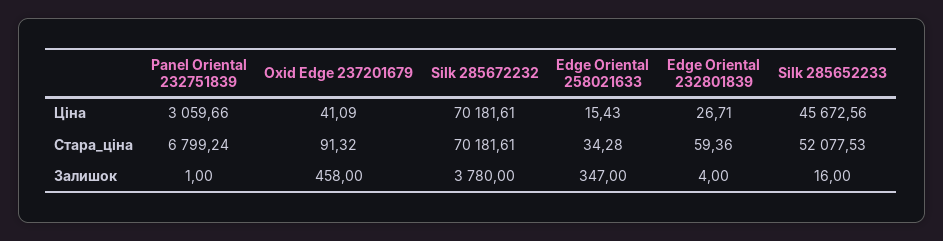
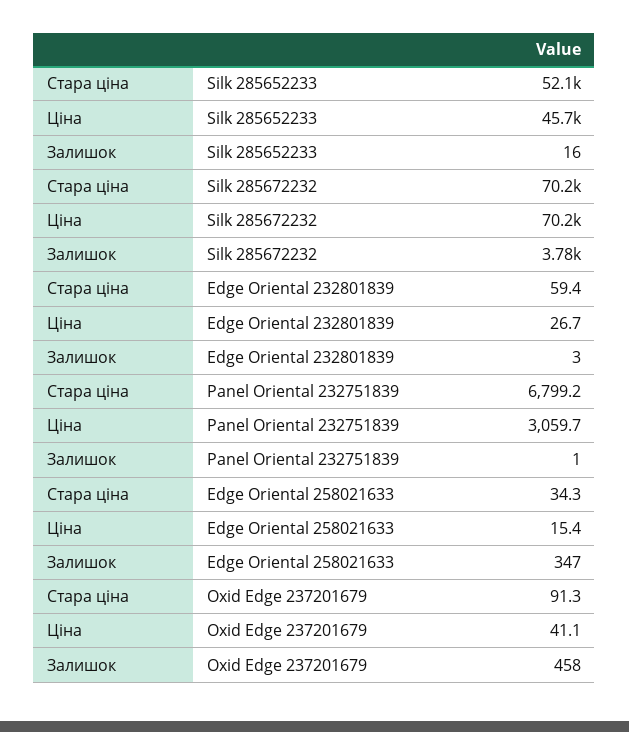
Edge Oriental 232801839, Залишок: 4 -> 3

